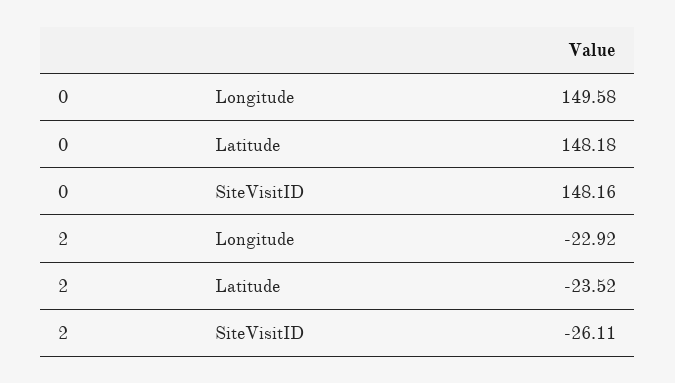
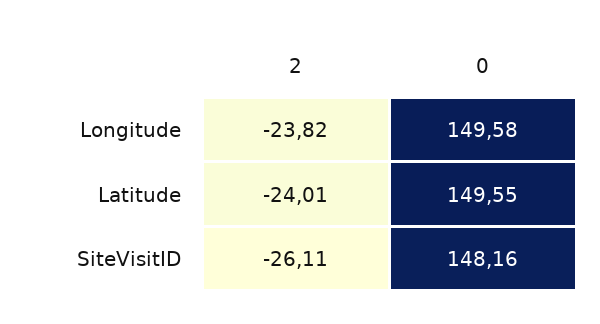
0, Latitude: 148.18 -> 149.55
2, Longitude: -22.92 -> -23.82
2, Latitude: -23.52 -> -24.01

